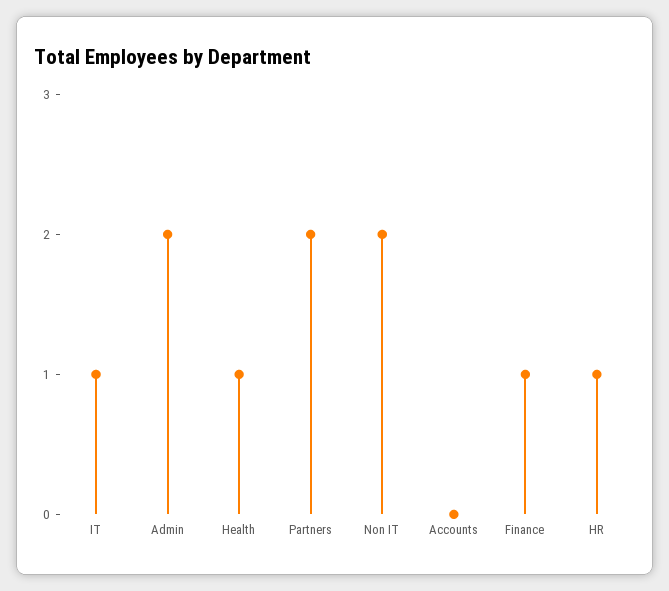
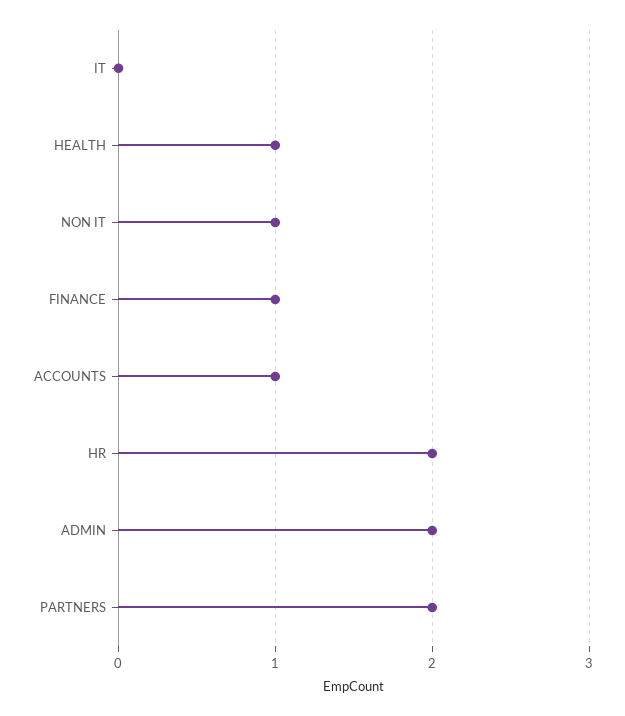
IT: 1 -> 0
Non IT: 2 -> 1
Accounts: 0 -> 1
HR: 1 -> 2

